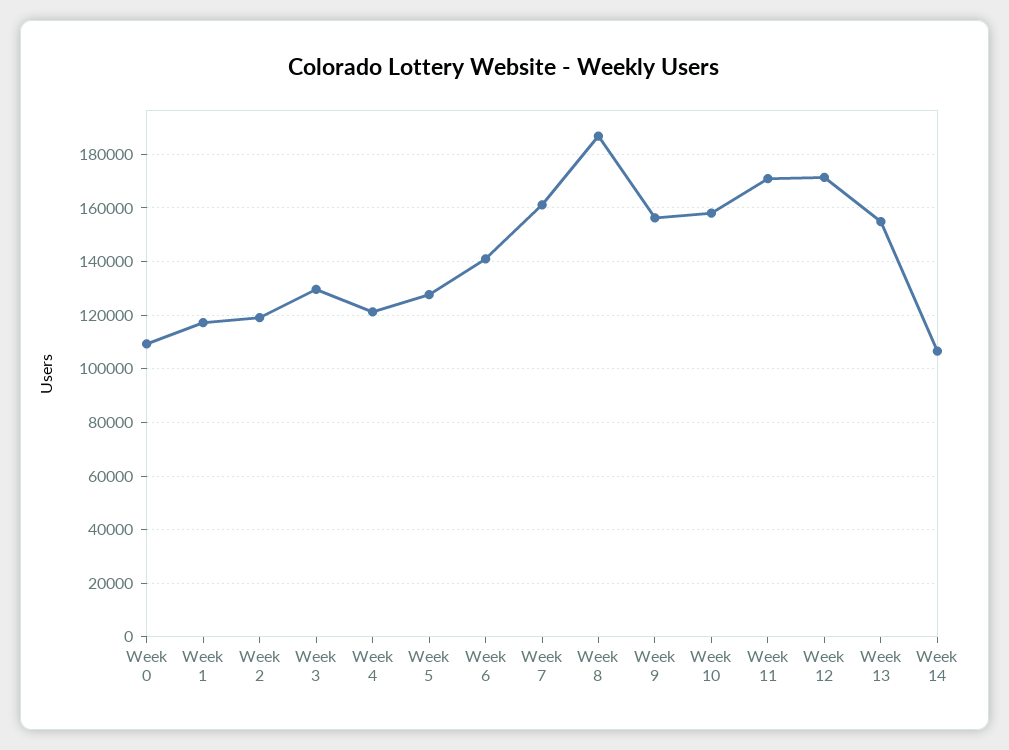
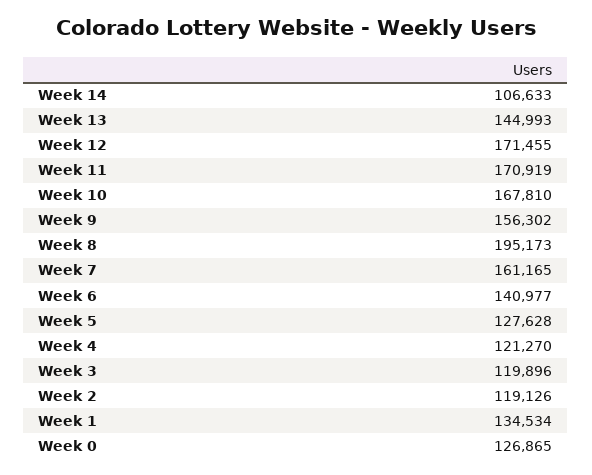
Week 0: 110000 -> 126865
Week 1: 117500 -> 134534
Week 3: 130000 -> 119896
Week 8: 187500 -> 195173
Week 10: 157500 -> 167810
Week 13: 155000 -> 144993

